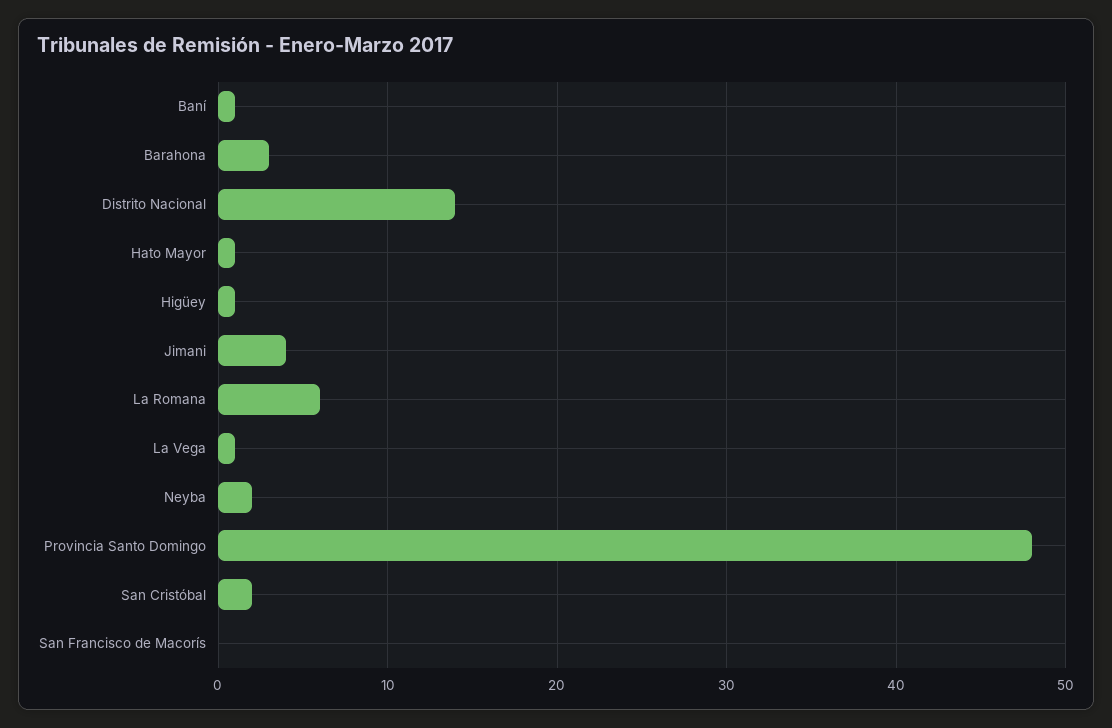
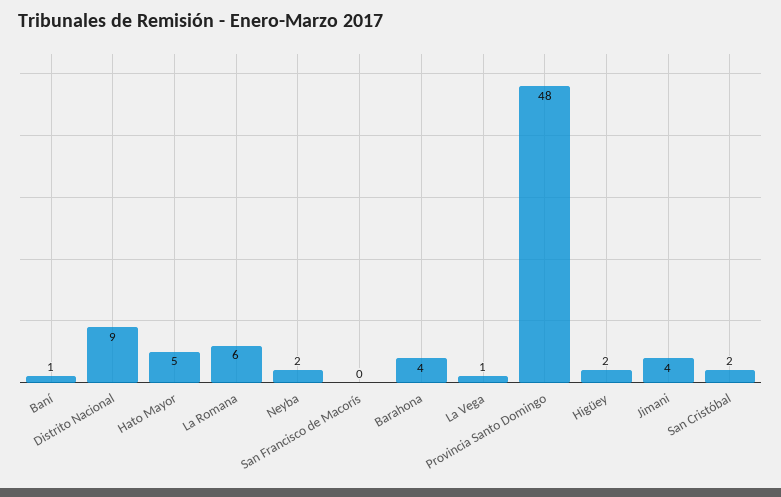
Barahona: 3 -> 4
Distrito Nacional: 14 -> 9
Hato Mayor: 1 -> 5
Higüey: 1 -> 2

